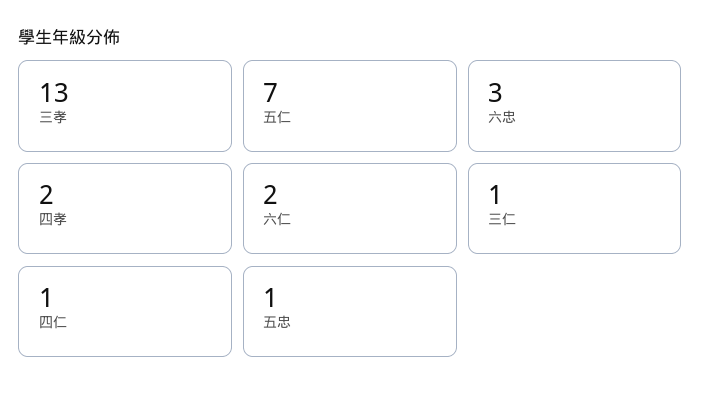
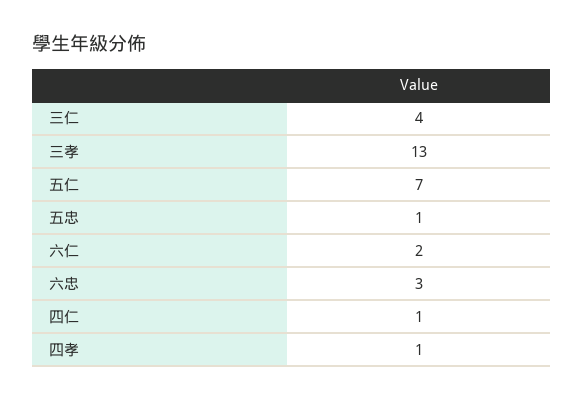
四孝: 2 -> 1
三仁: 1 -> 4

